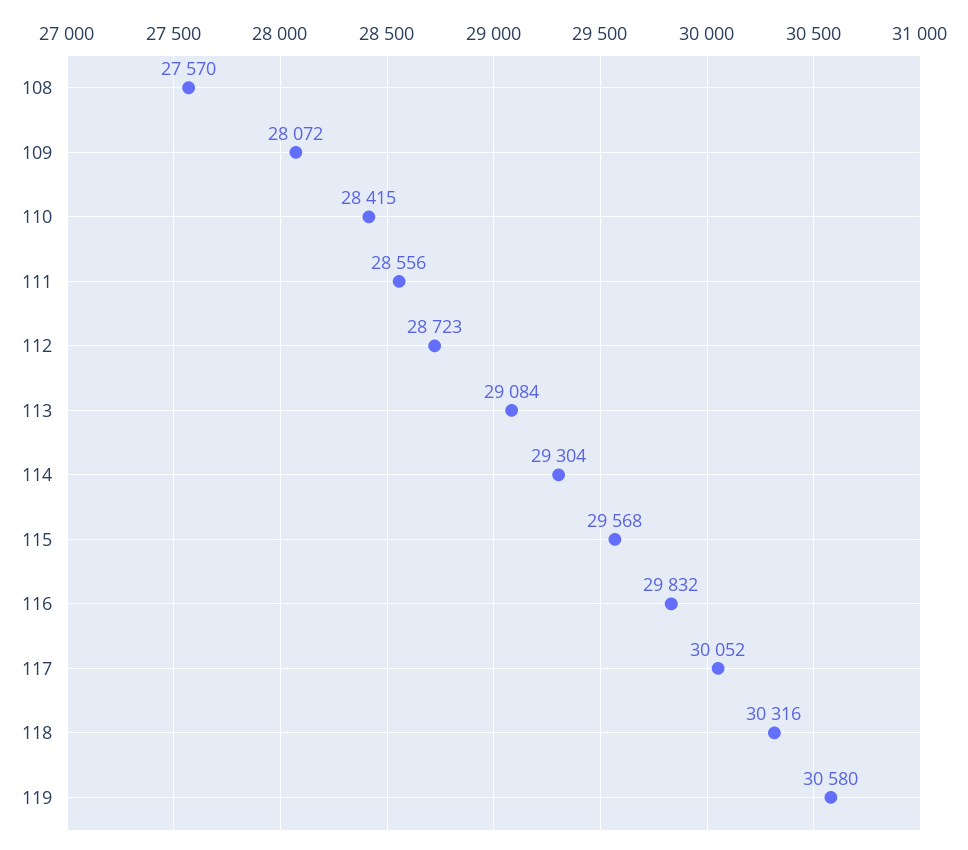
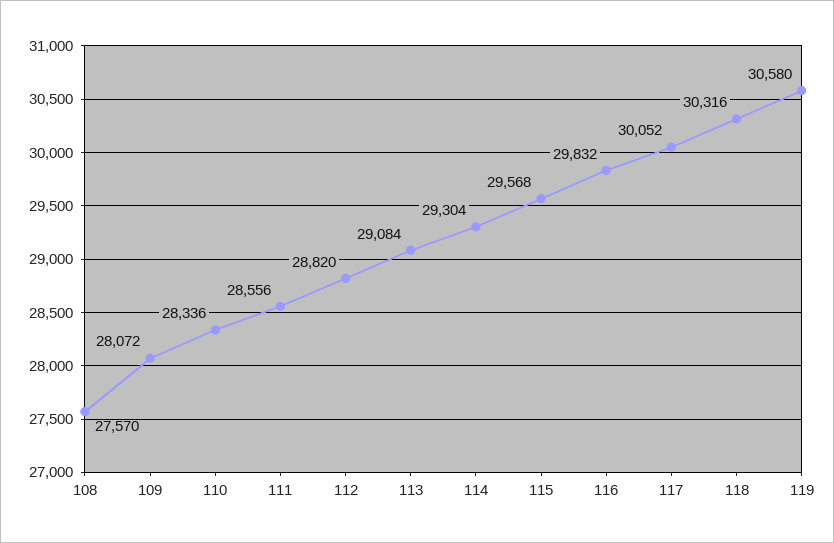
110: 28415 -> 28336
112: 28723 -> 28820

